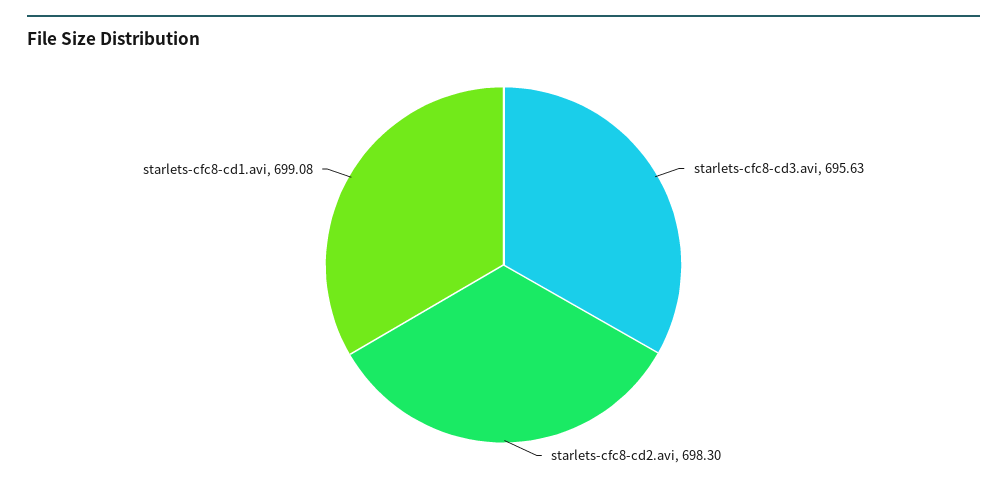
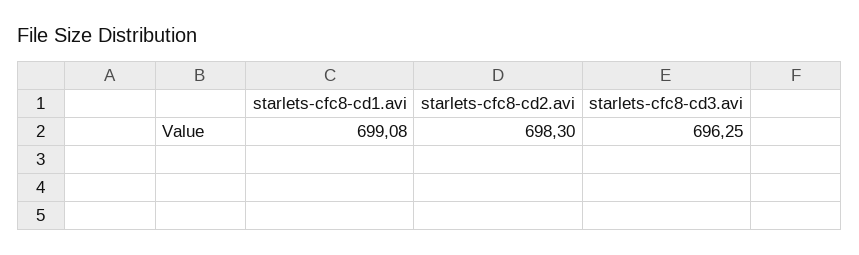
starlets-cfc8-cd3.avi: 695.63 -> 696.25

